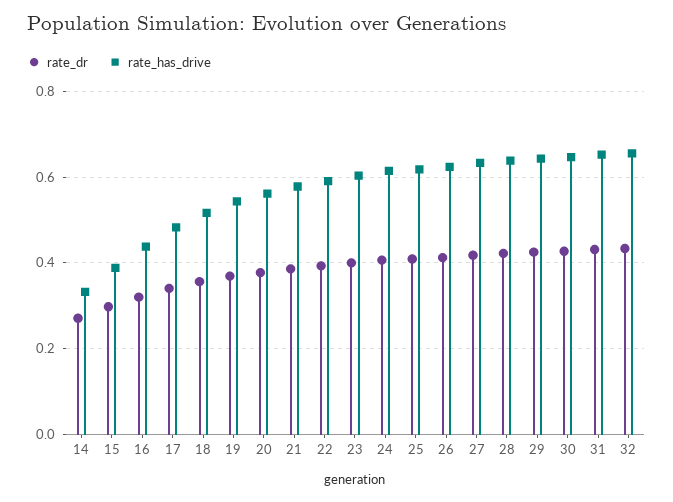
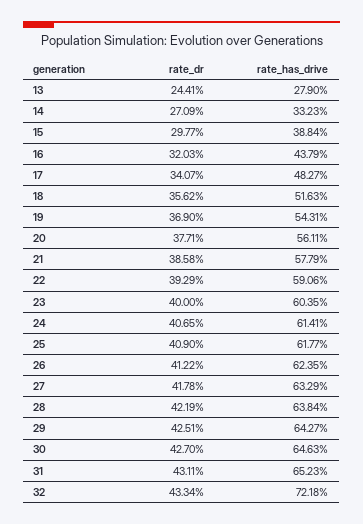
rate_has_drive, 32: 0.66 -> 0.7218
rate_dr, 13: none -> 0.2441
rate_has_drive, 13: none -> 0.279

